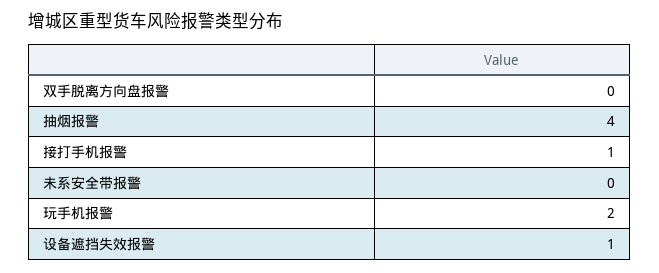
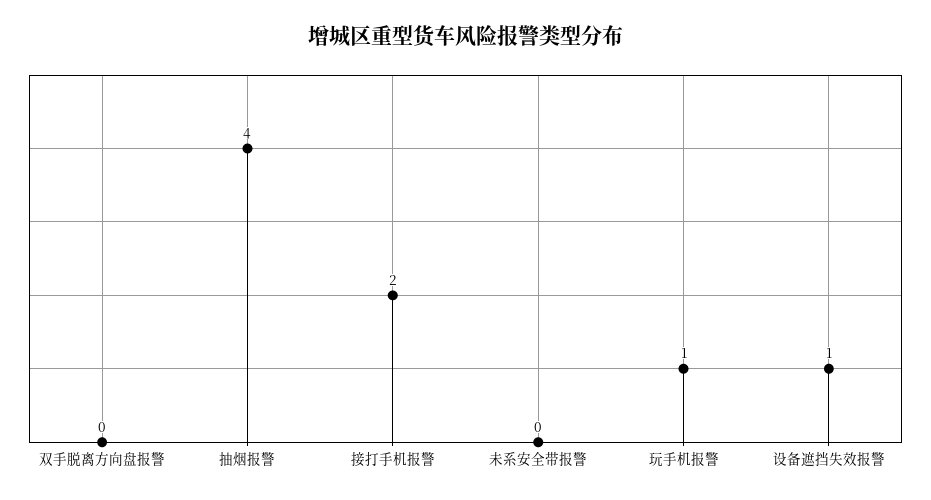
接打手机报警: 1 -> 2
玩手机报警: 2 -> 1

